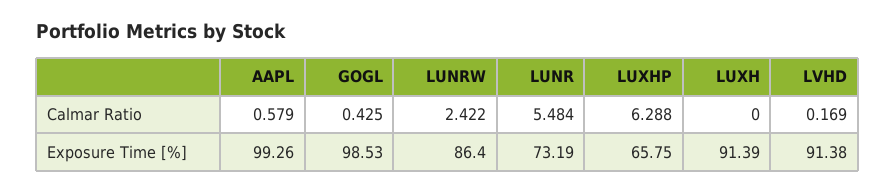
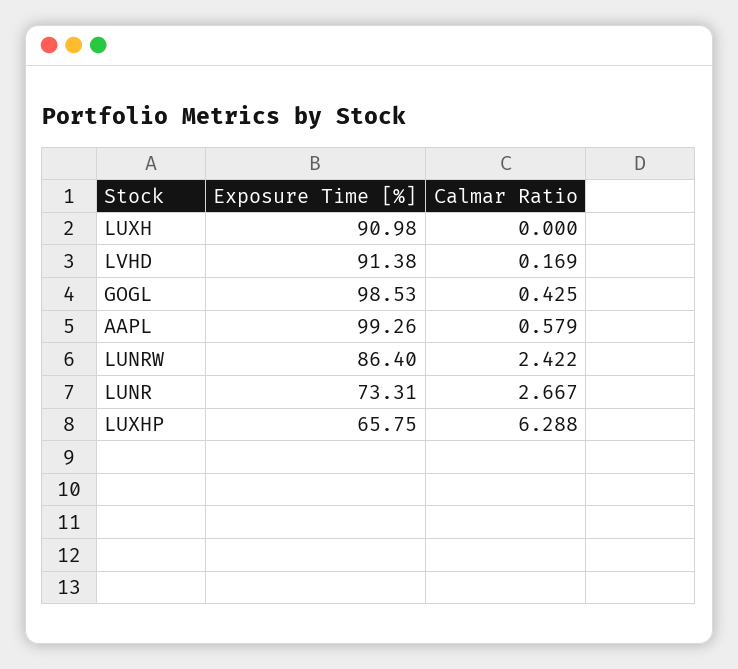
LUNR, Calmar Ratio: 5.484 -> 2.667
LUNR, Exposure Time [%]: 73.19 -> 73.31
LUXH, Exposure Time [%]: 91.39 -> 90.98

